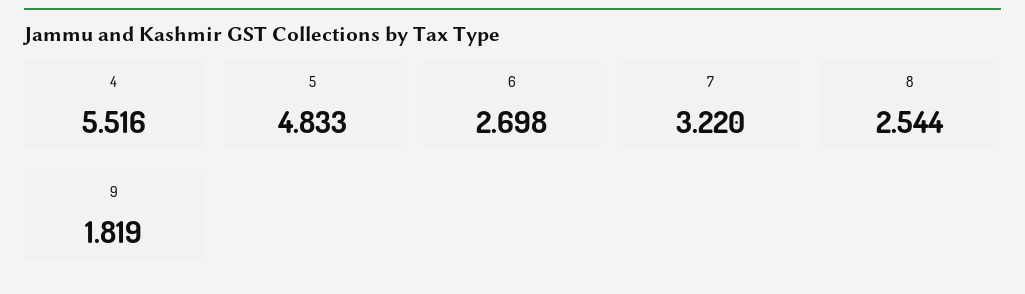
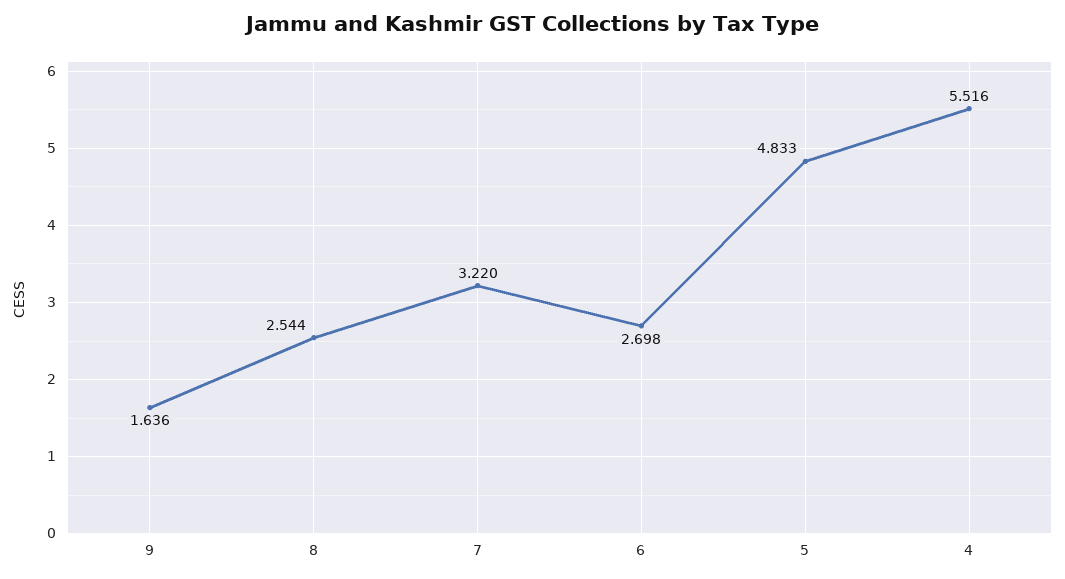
9: 1.819 -> 1.636

